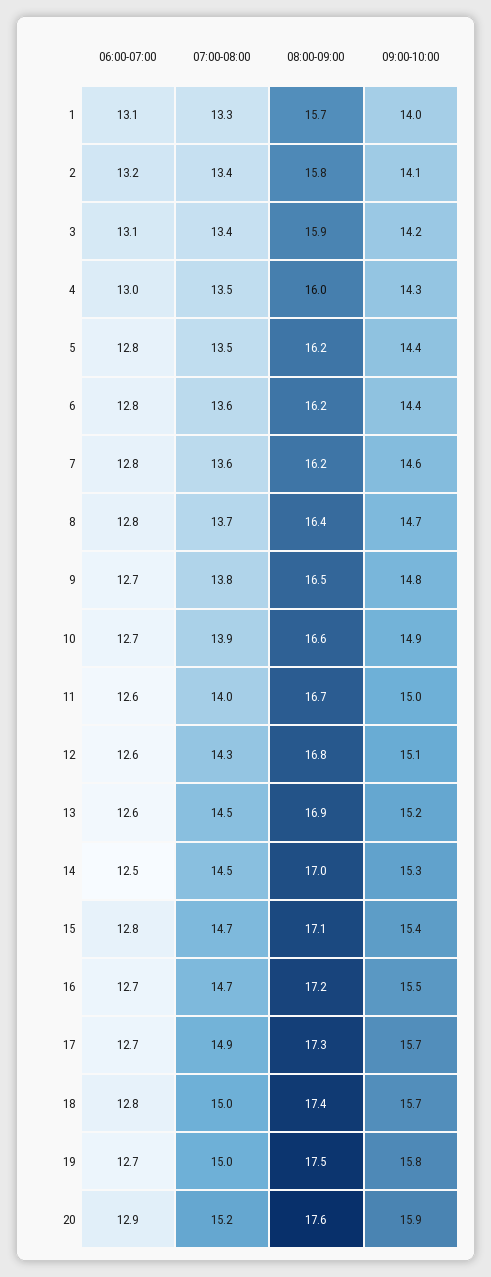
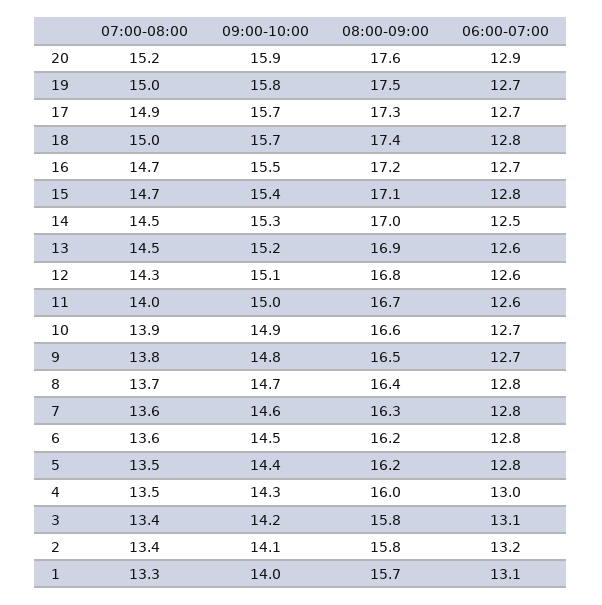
08:00-09:00, 3: 15.9 -> 15.8
09:00-10:00, 6: 14.4 -> 14.5
08:00-09:00, 7: 16.2 -> 16.3

